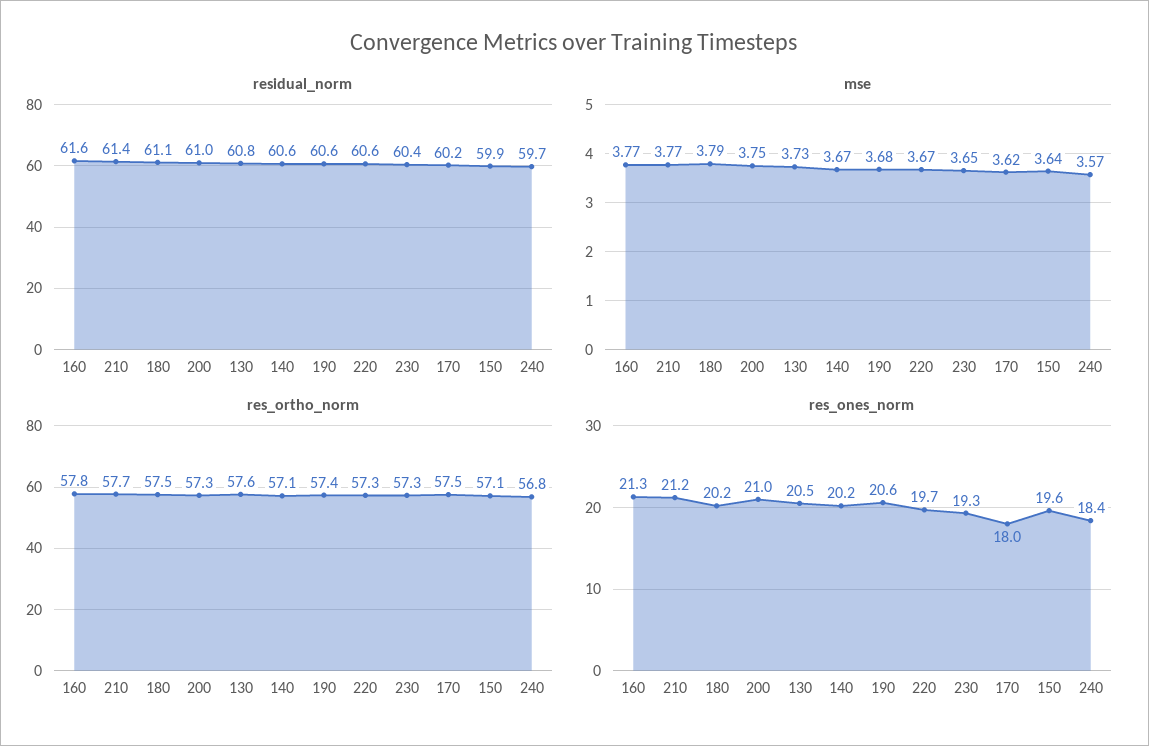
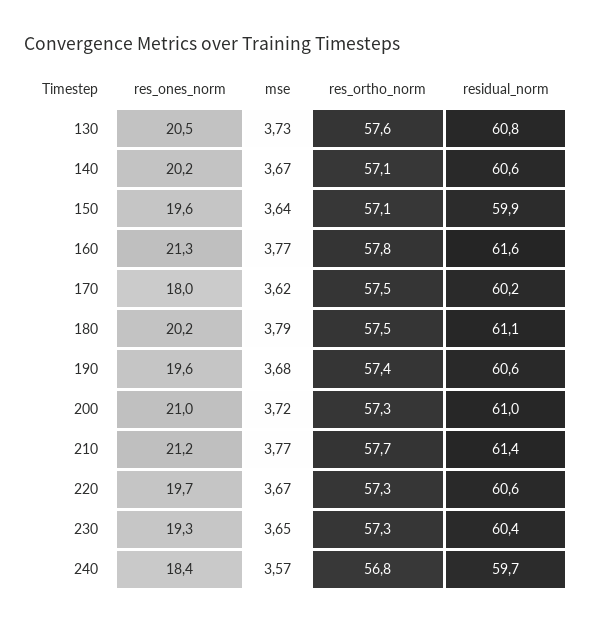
mse, 200: 3.75 -> 3.72
res_ones_norm, 190: 20.6 -> 19.6

